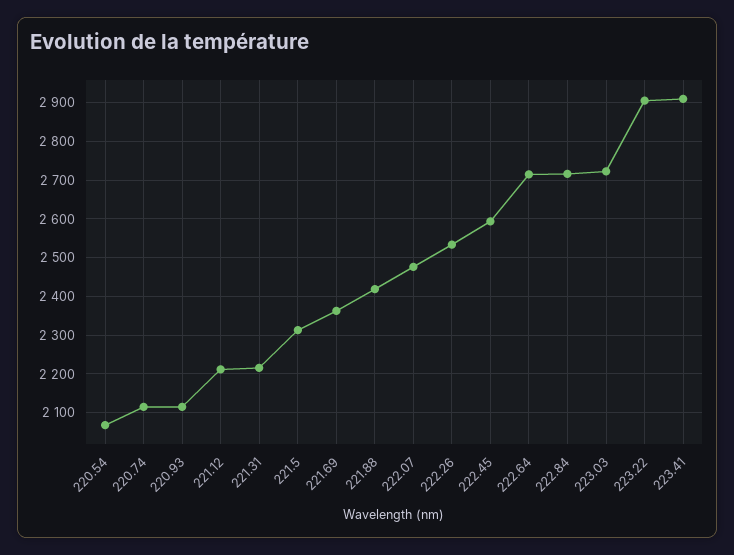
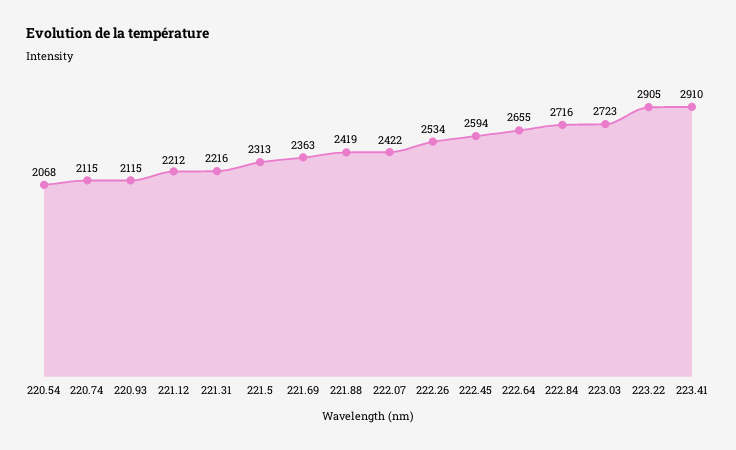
222.07: 2480 -> 2422
222.64: 2720 -> 2655

